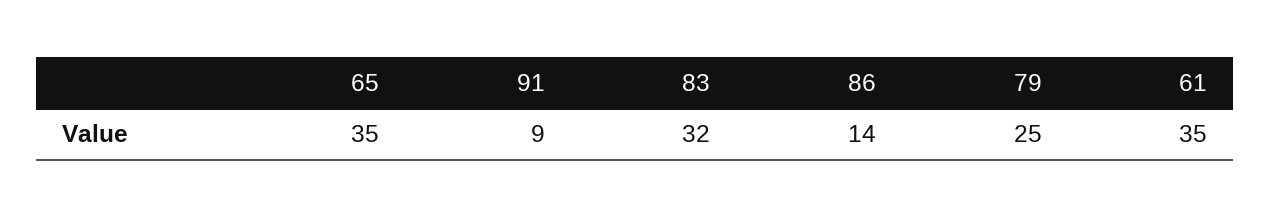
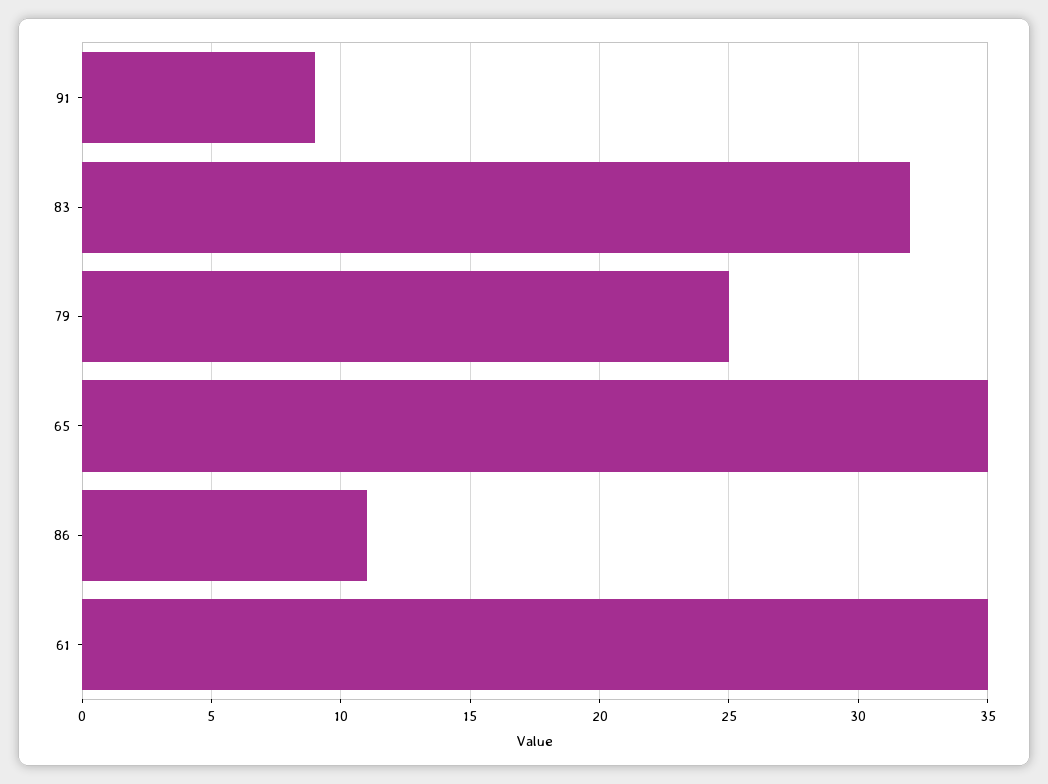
86: 14 -> 11

